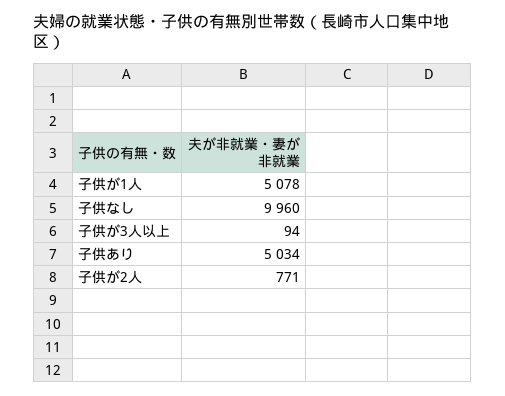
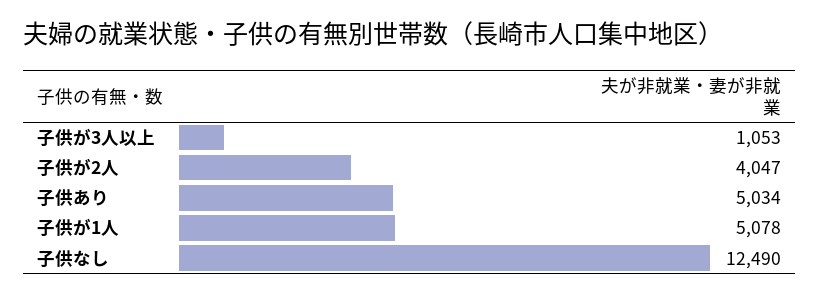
子供なし: 9960 -> 12490
子供が3人以上: 94 -> 1053
子供が2人: 771 -> 4047

